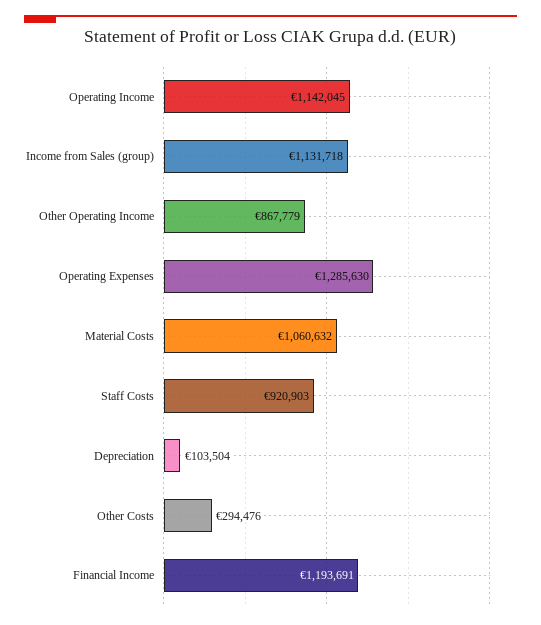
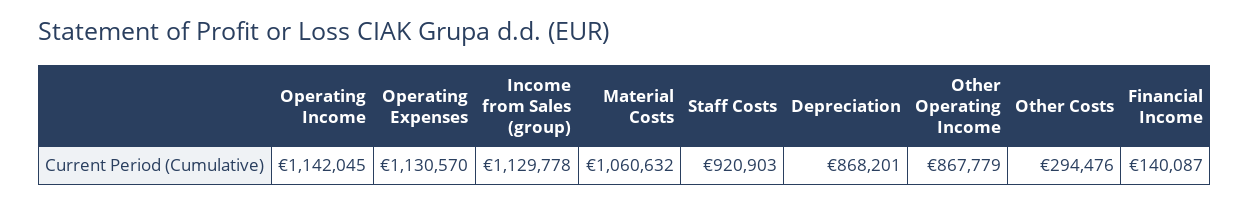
Income from Sales (group): 1131718 -> 1129778
Operating Expenses: 1285630 -> 1130570
Depreciation: 103504 -> 868201
Financial Income: 1193691 -> 140087

